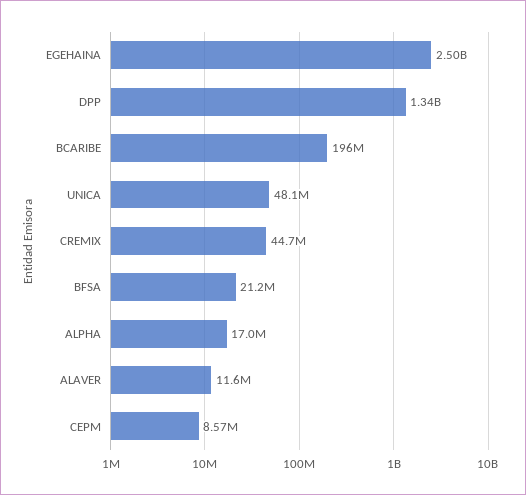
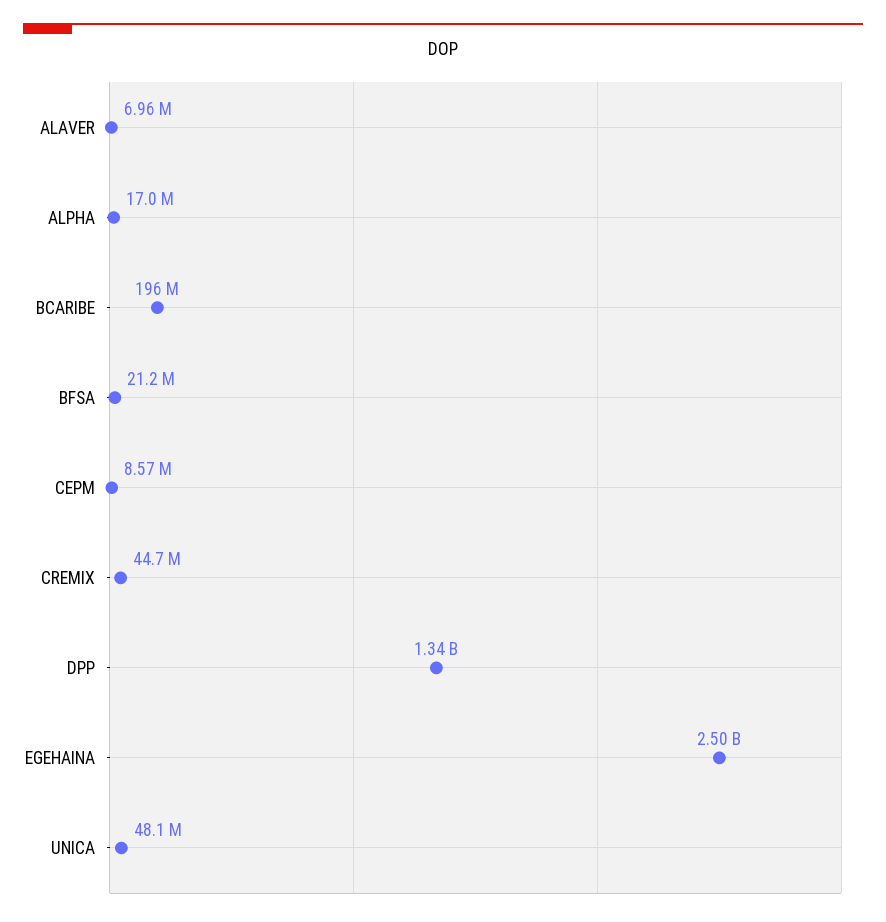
ALAVER: 11600000 -> 6960000

